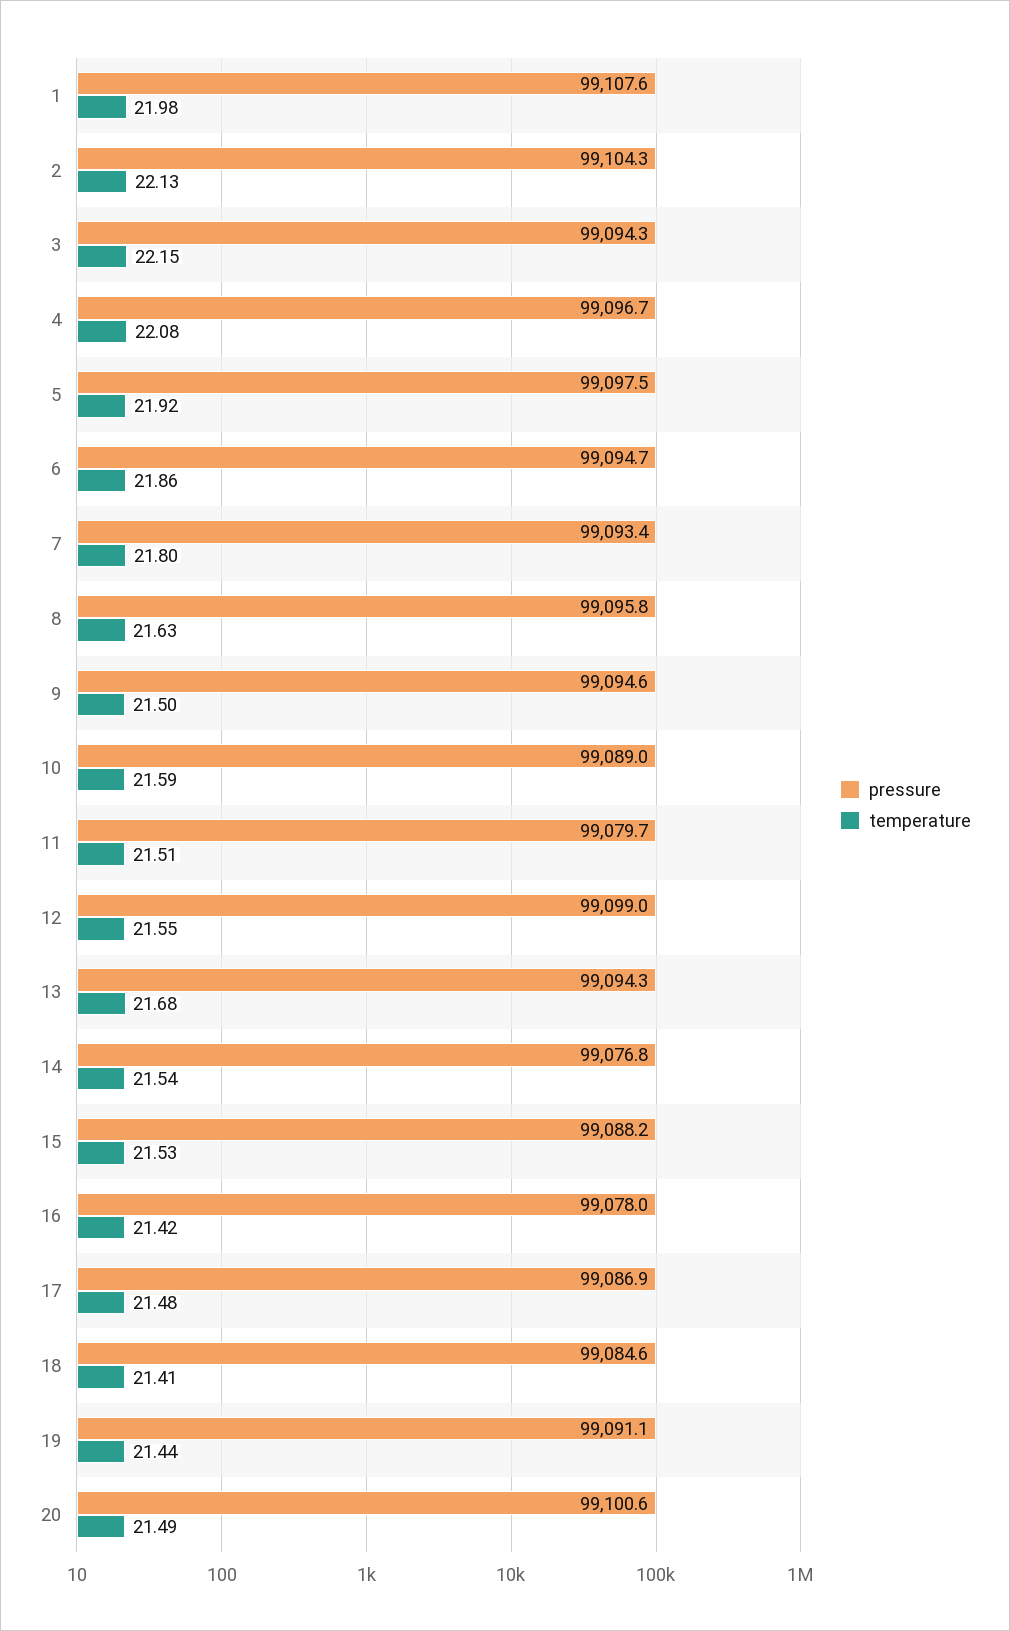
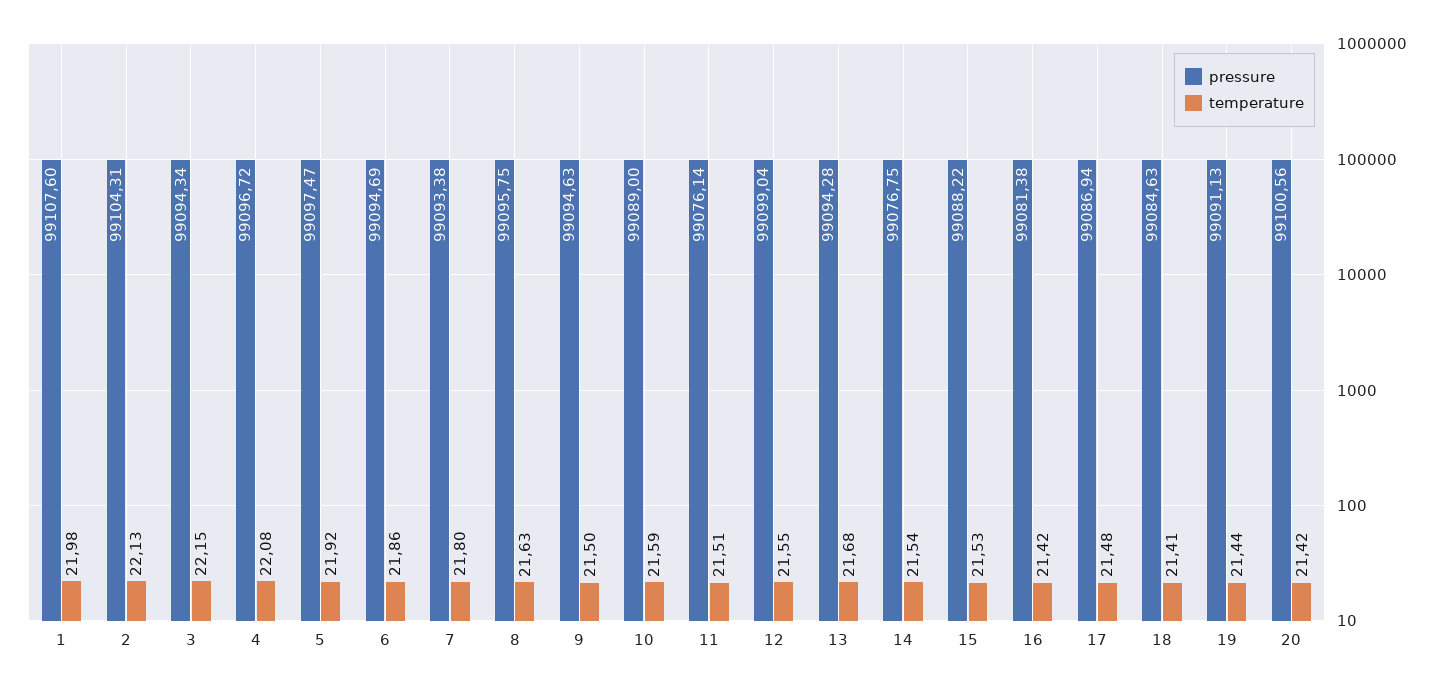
pressure, 11: 99079.7 -> 99076.14
pressure, 16: 99078 -> 99081.38
temperature, 20: 21.49 -> 21.42

